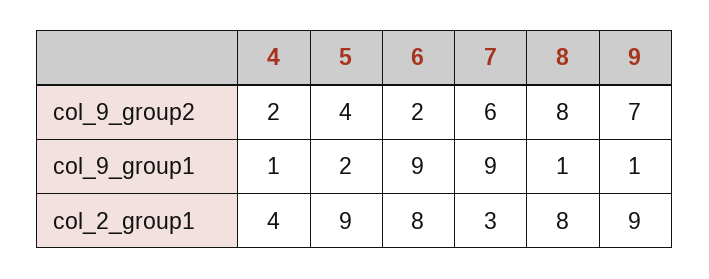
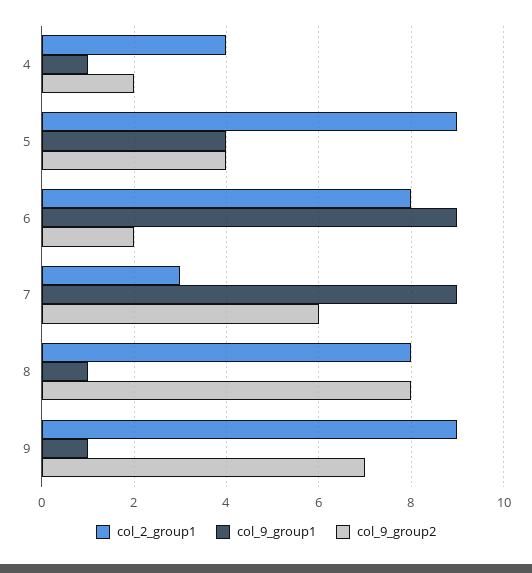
col_9_group1, 5: 2 -> 4

